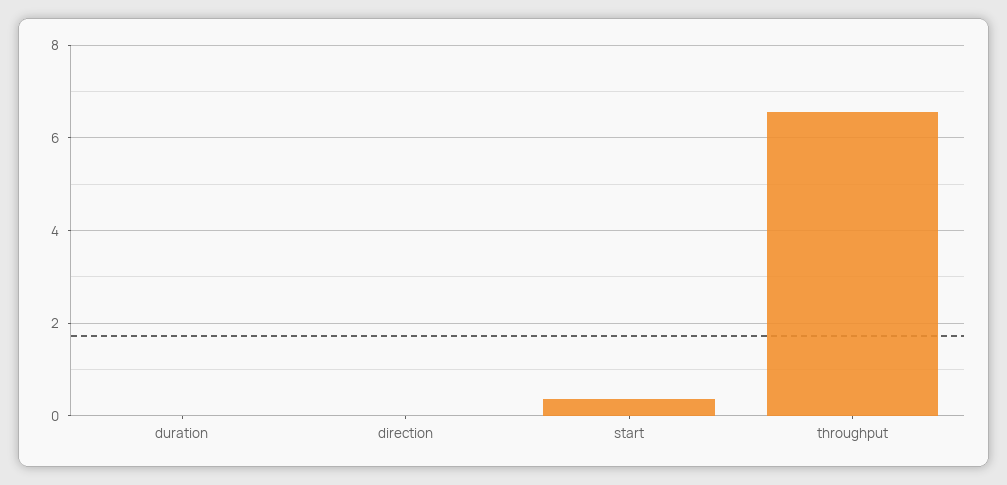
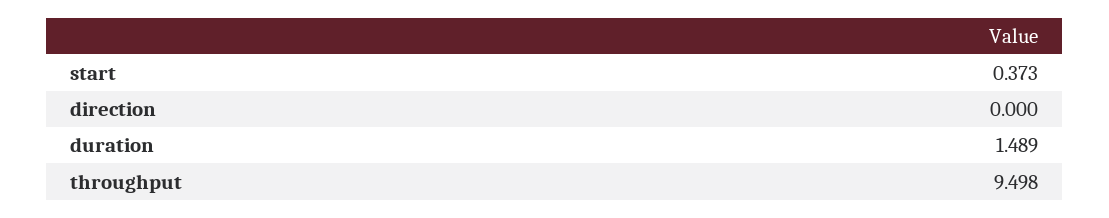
duration: 0 -> 1.489
throughput: 6.6 -> 9.498

